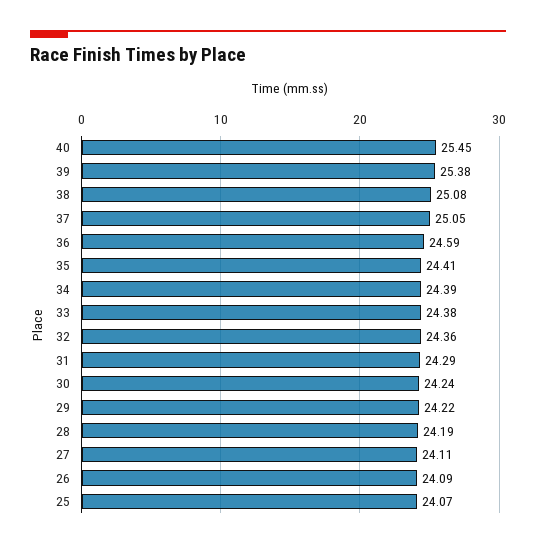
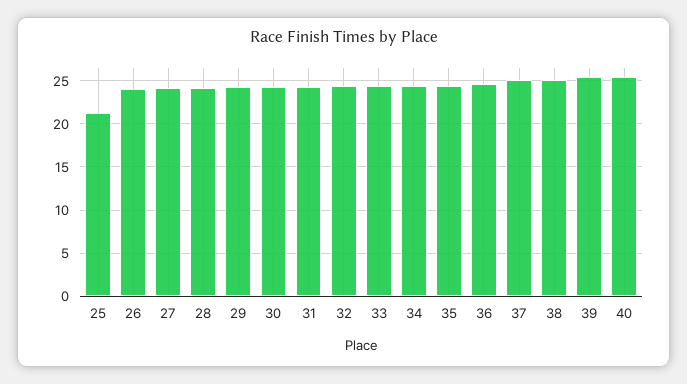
25: 24.07 -> 21

